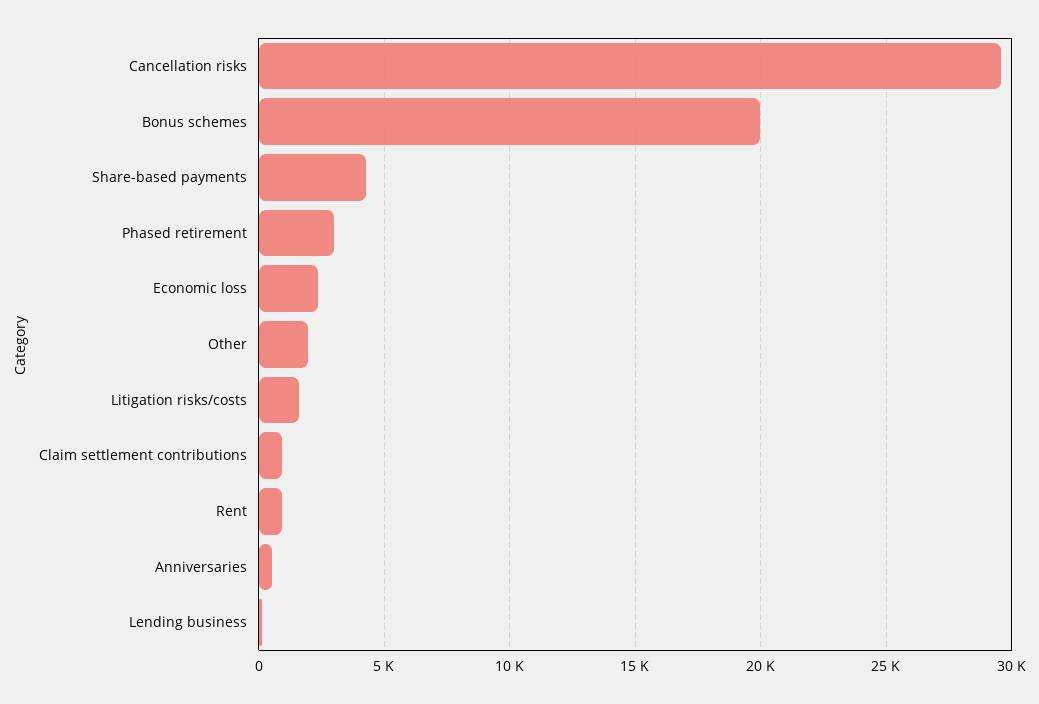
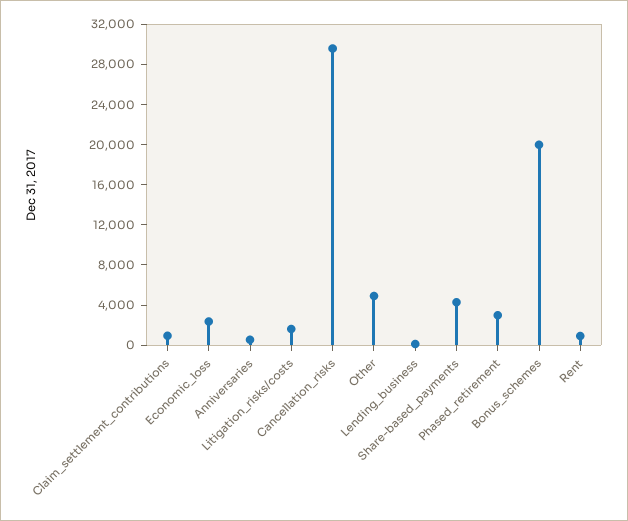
Other: 2000 -> 5000

